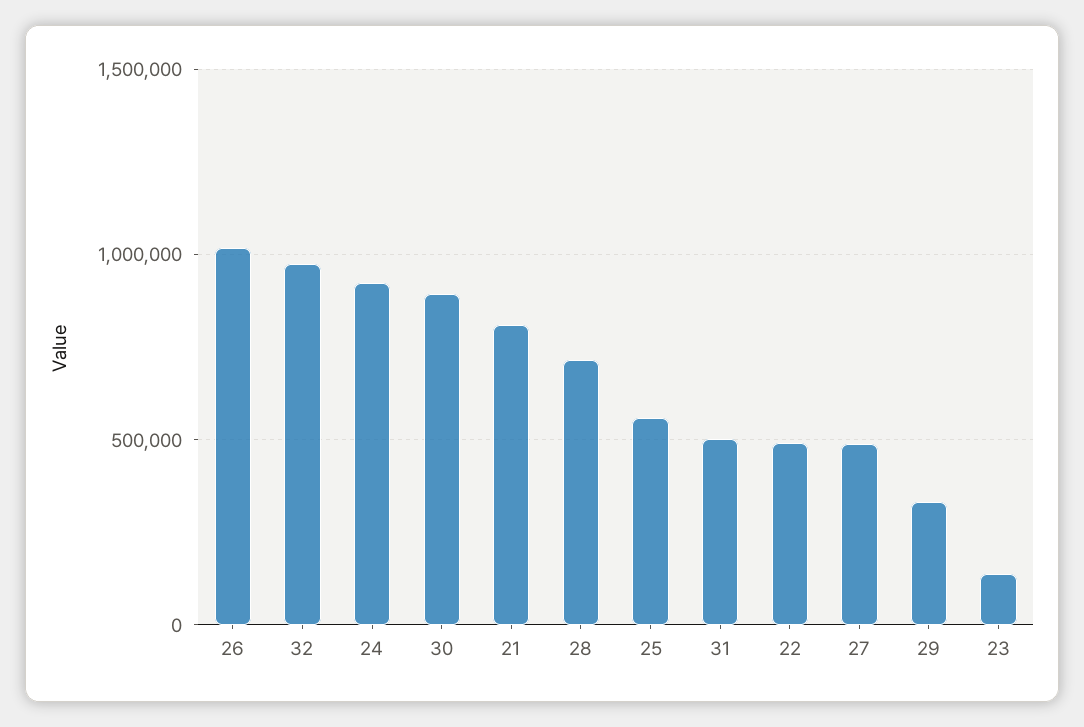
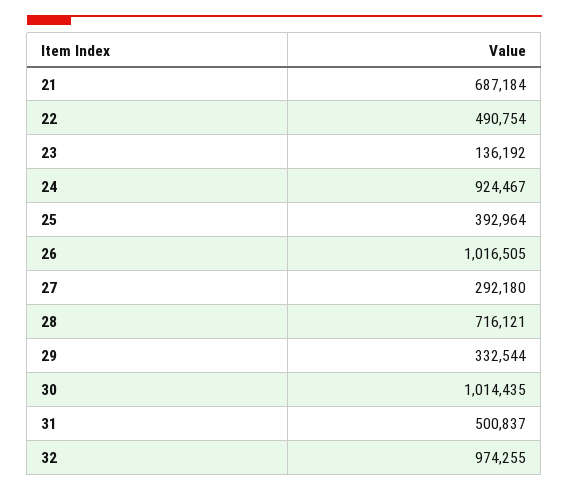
30: 900000 -> 1014435
21: 800000 -> 687184
25: 550000 -> 392964
27: 500000 -> 292180

